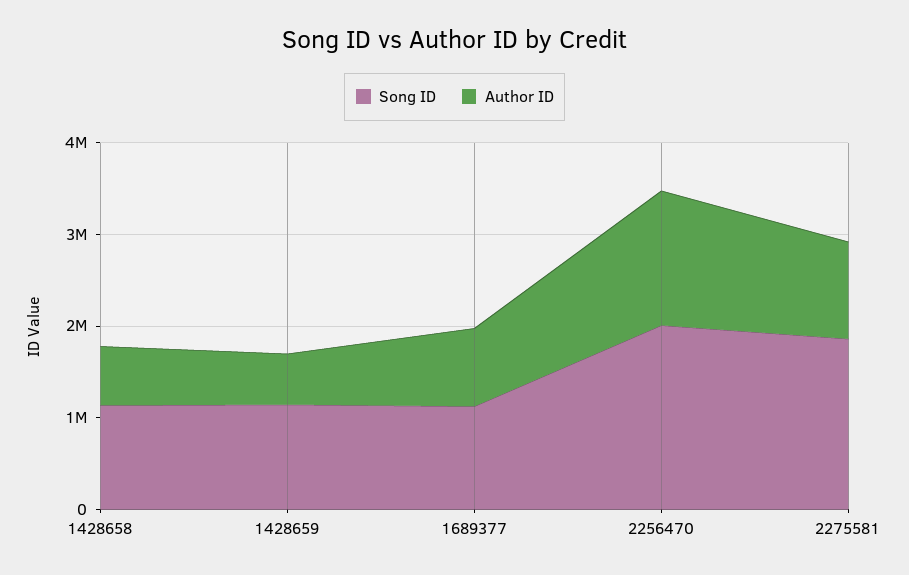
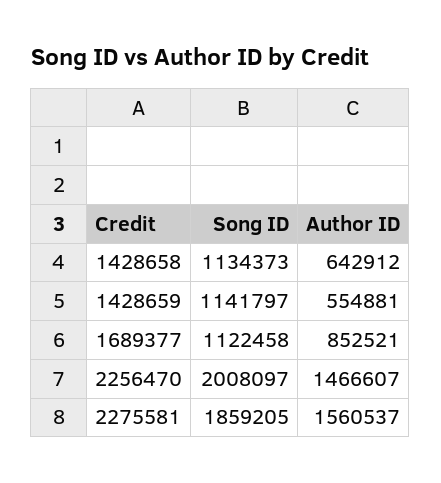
Author ID, 2275581: 1000000 -> 1560537

